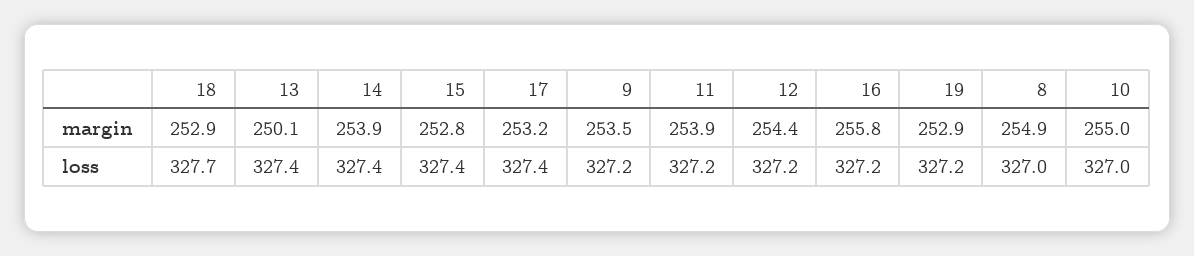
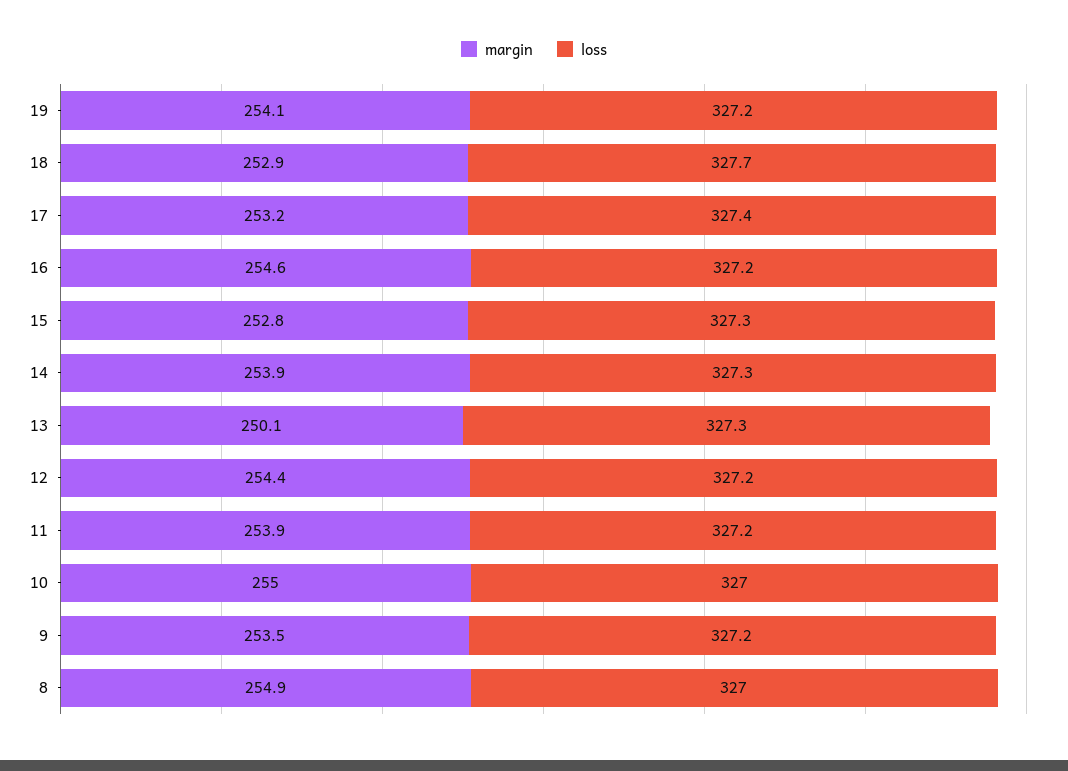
margin, 16: 255.8 -> 254.6
margin, 19: 252.9 -> 254.1
loss, 13: 327.4 -> 327.3
loss, 14: 327.4 -> 327.3
loss, 15: 327.4 -> 327.3

